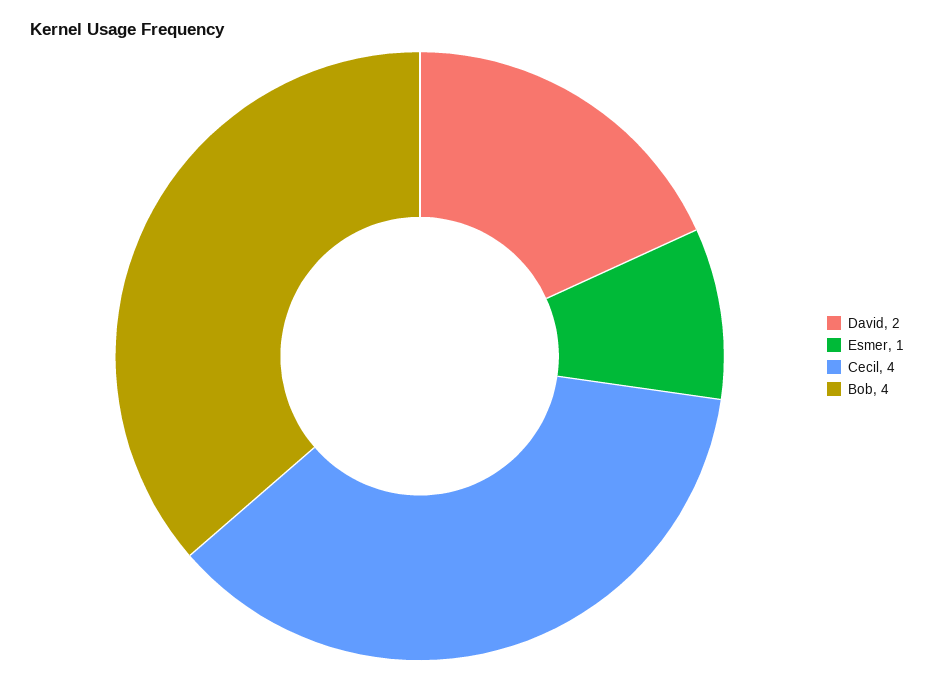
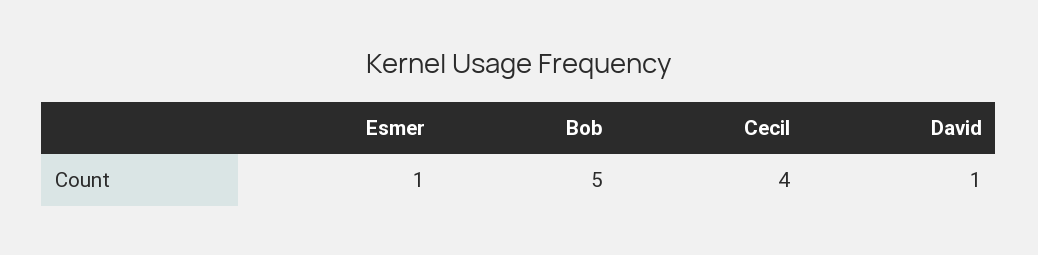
David: 2 -> 1
Bob: 4 -> 5

